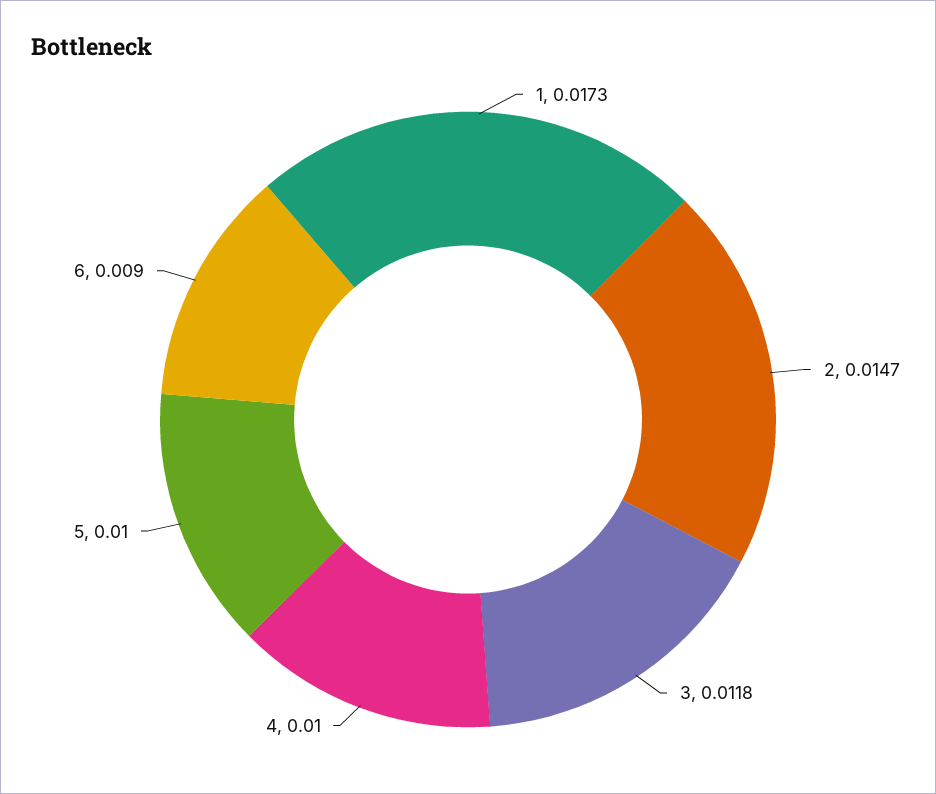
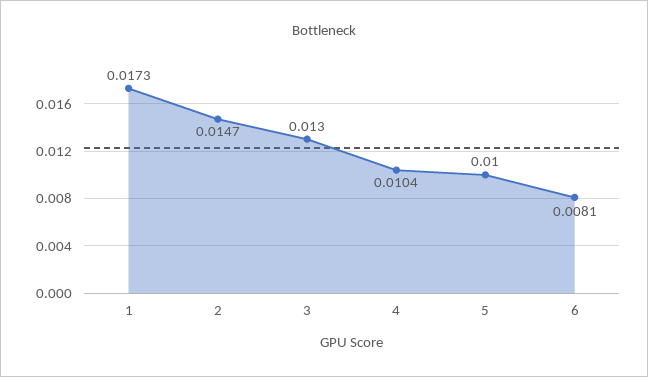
3: 0.0118 -> 0.013
4: 0.01 -> 0.0104
6: 0.009 -> 0.0081

